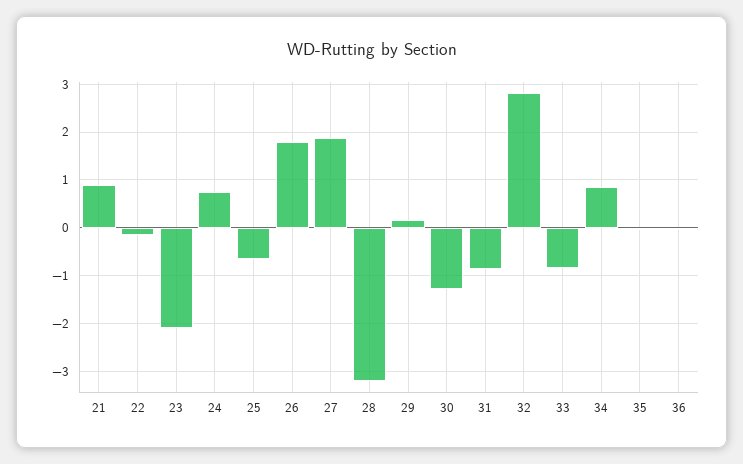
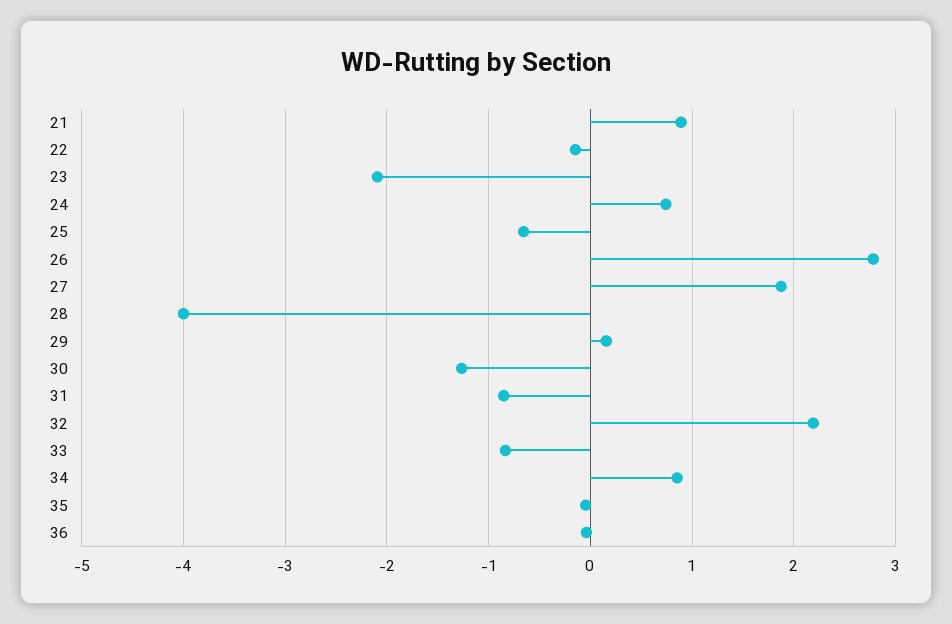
26: 1.8 -> 2.8
28: -3.2 -> -4
32: 2.8 -> 2.2

